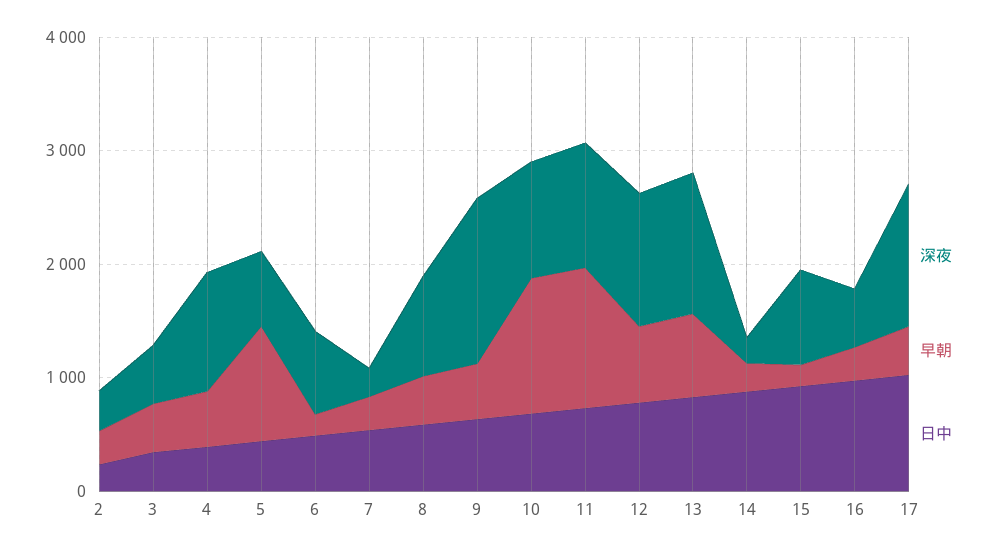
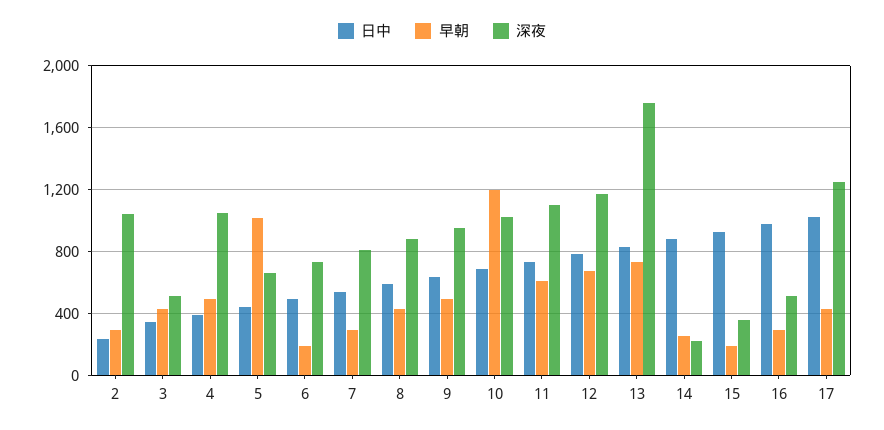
深夜, 2: 400 -> 1050
深夜, 7: 200 -> 800
深夜, 9: 1400 -> 950
早朝, 11: 1200 -> 600
深夜, 13: 1200 -> 1750
深夜, 15: 800 -> 350

